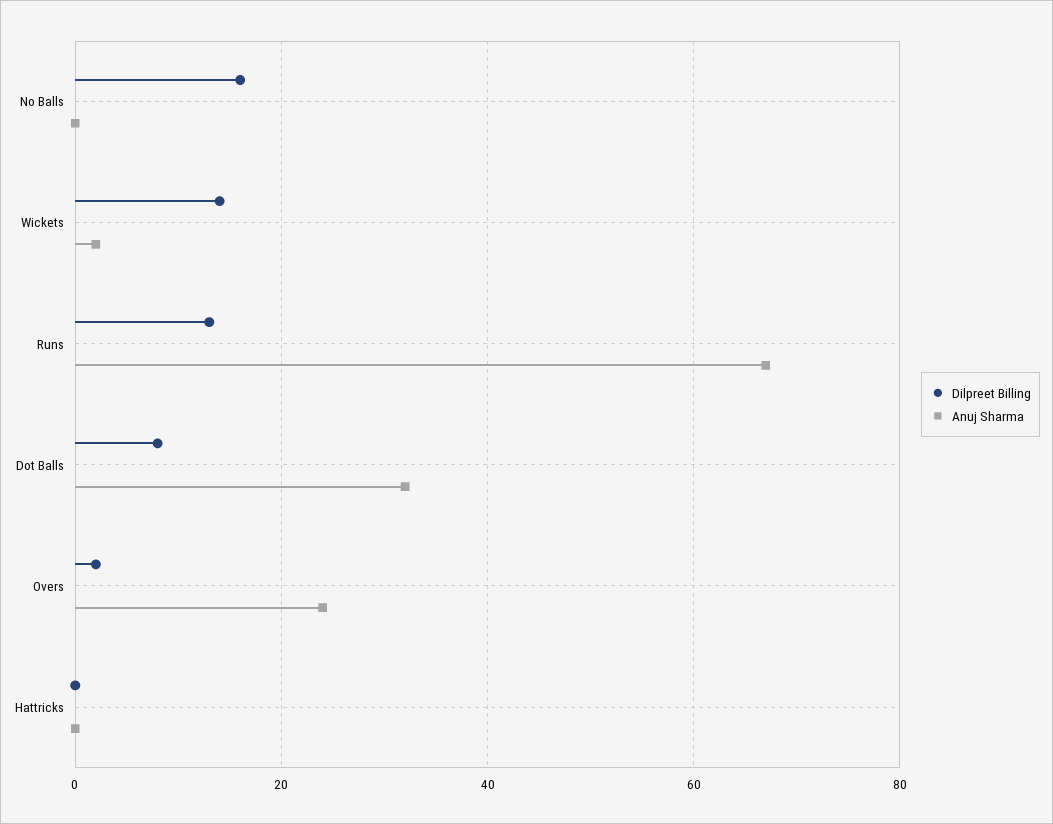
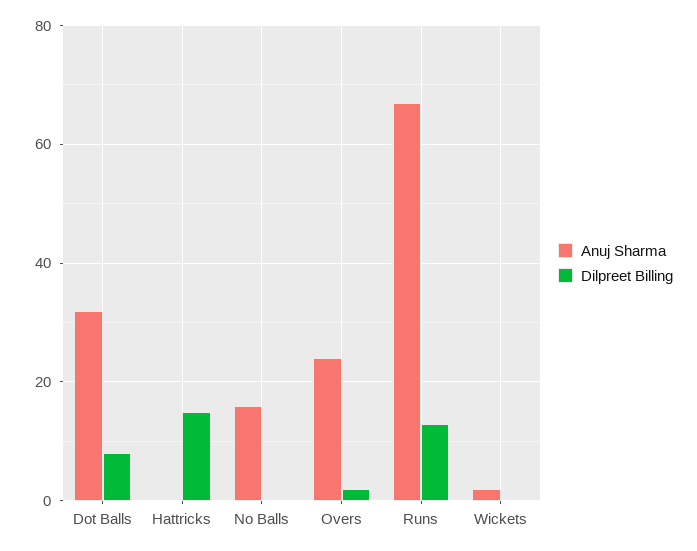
Dilpreet Billing, No Balls: 15 -> 0
Anuj Sharma, No Balls: 0 -> 15
Dilpreet Billing, Wickets: 15 -> 0
Dilpreet Billing, Hattricks: 0 -> 15

